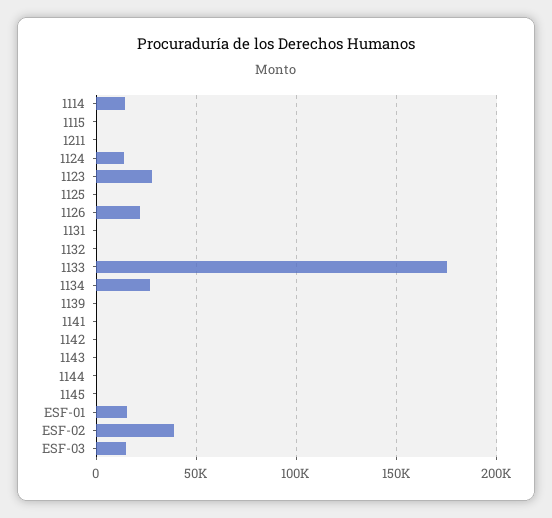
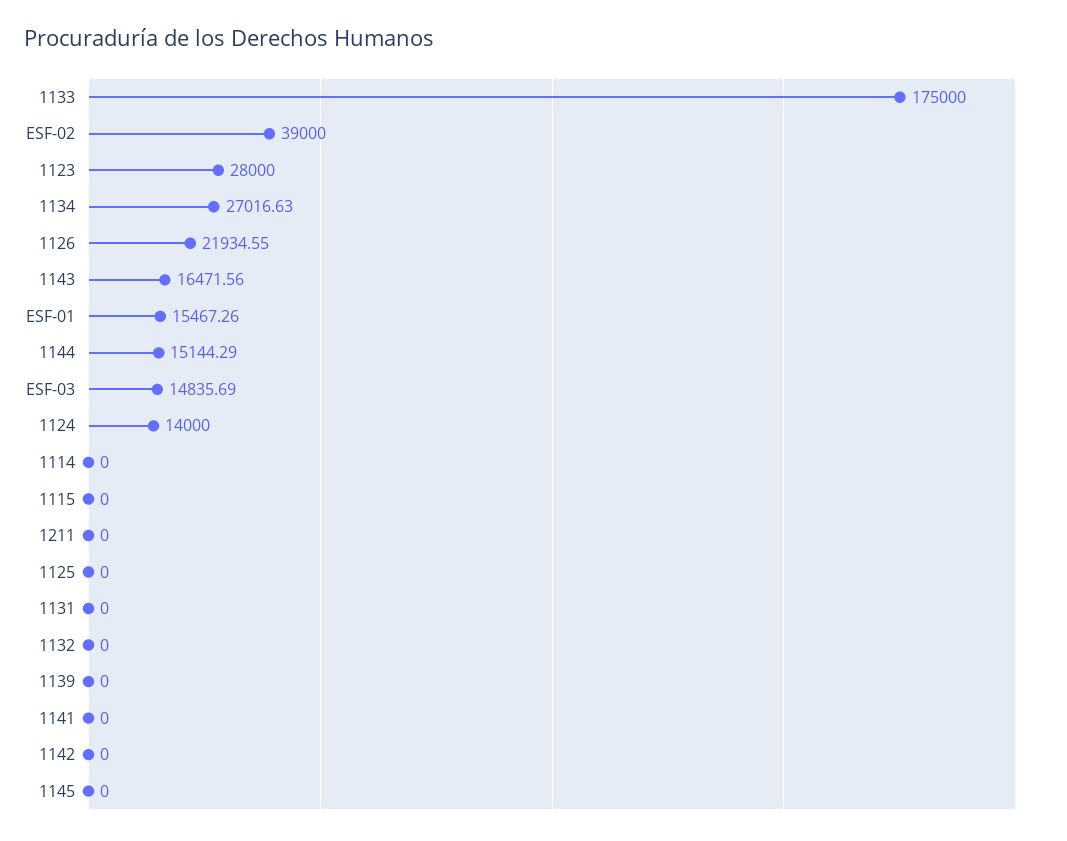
1114: 15000 -> 0
1143: 0 -> 16471.56
1144: 0 -> 15144.29

